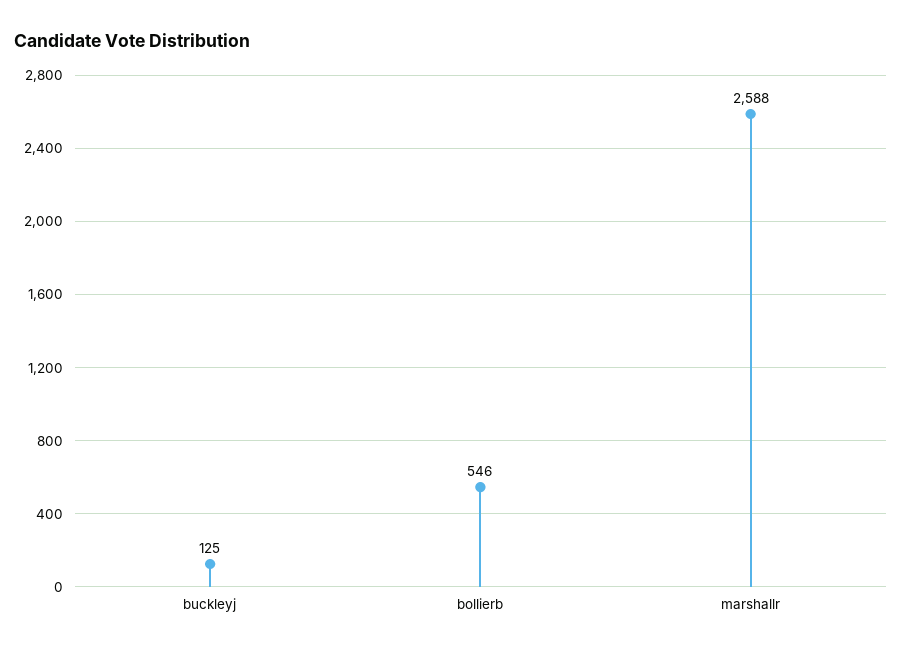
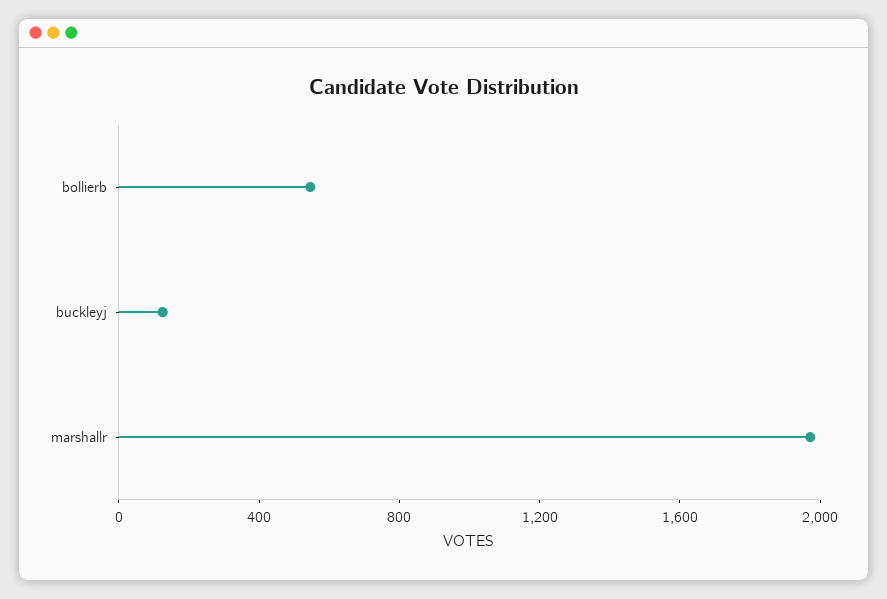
marshallr: 2588 -> 2000

